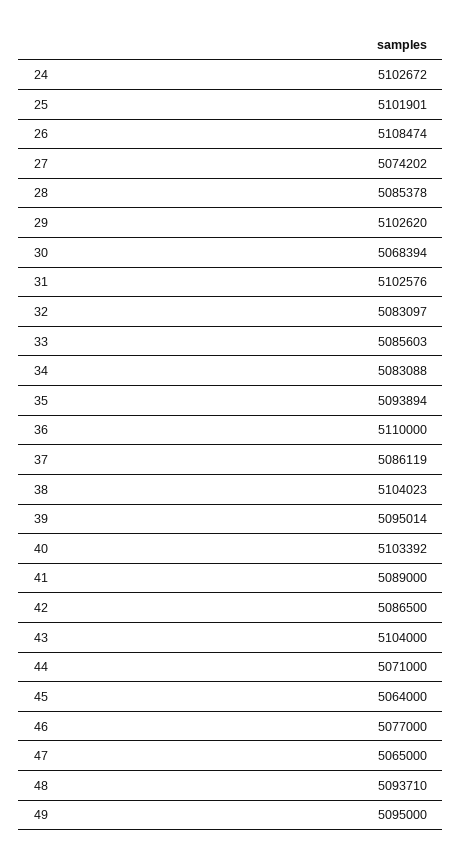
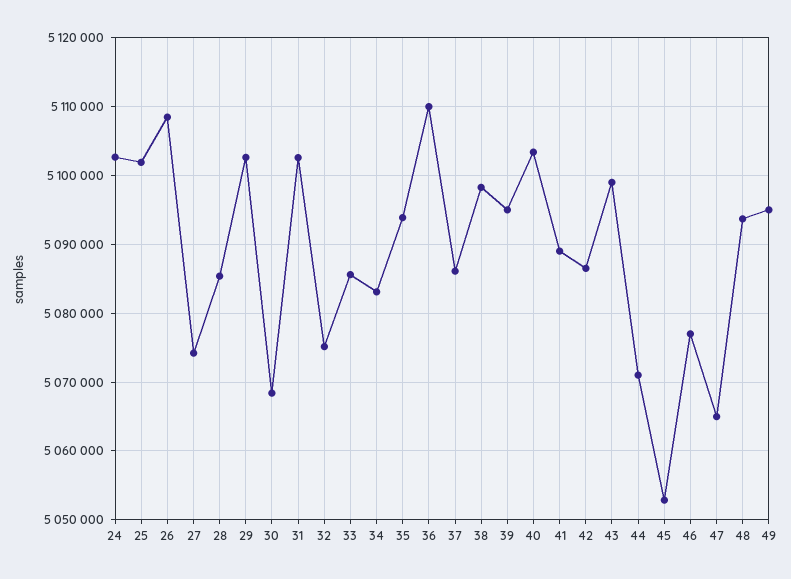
32: 5083097 -> 5075000
38: 5104023 -> 5098000
43: 5104000 -> 5099000
45: 5064000 -> 5053000

